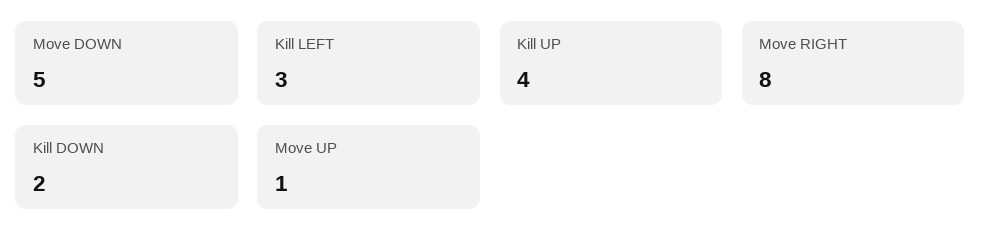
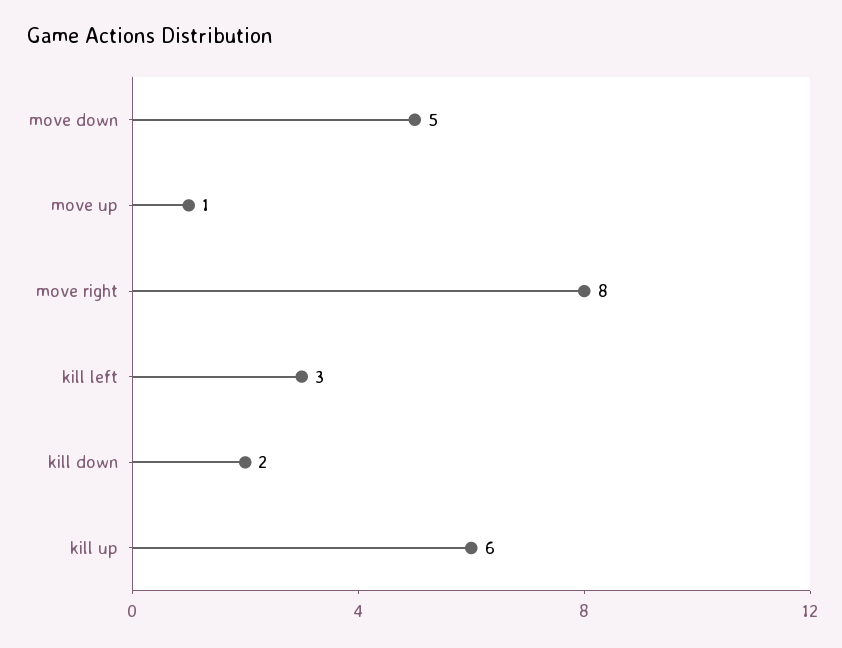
Kill UP: 4 -> 6

